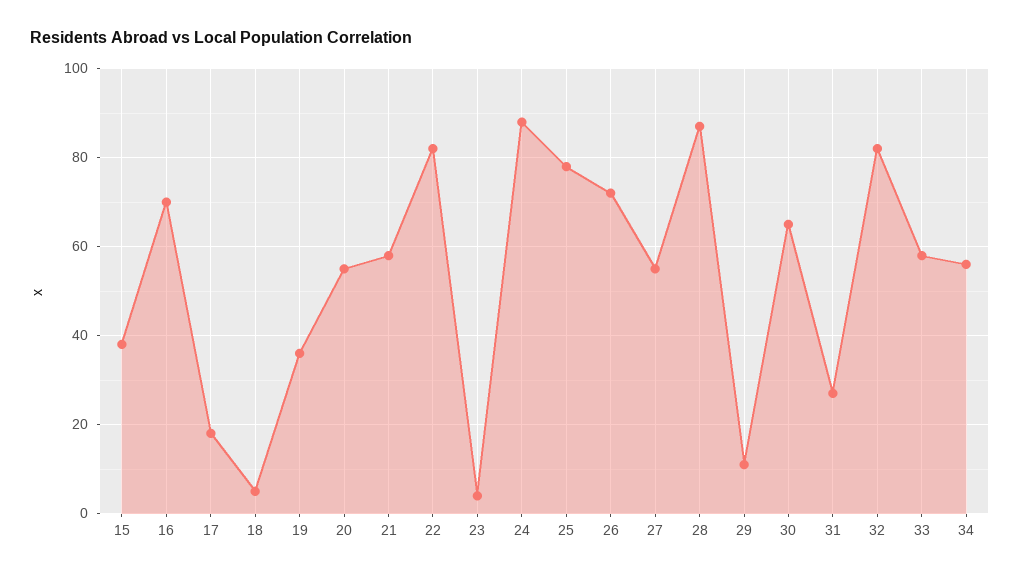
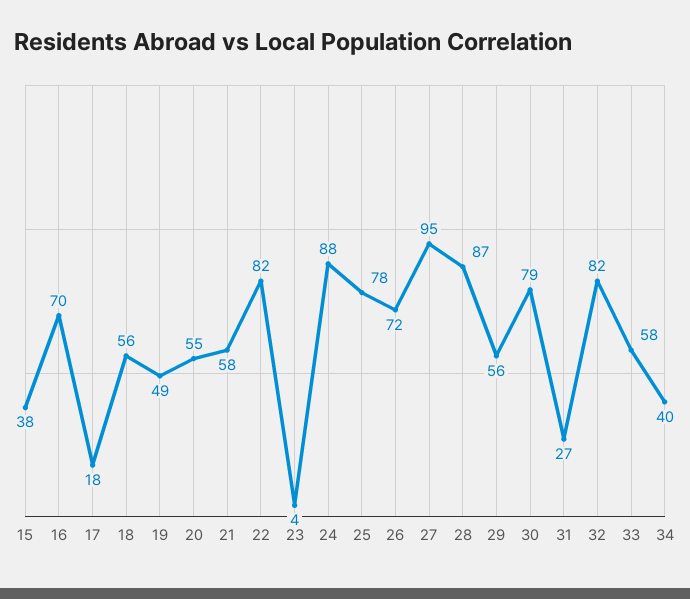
18: 5 -> 56
19: 35 -> 49
27: 55 -> 95
29: 10 -> 56
30: 65 -> 79
34: 55 -> 40

